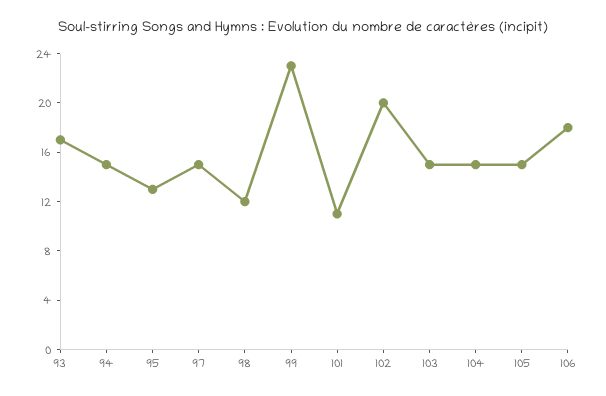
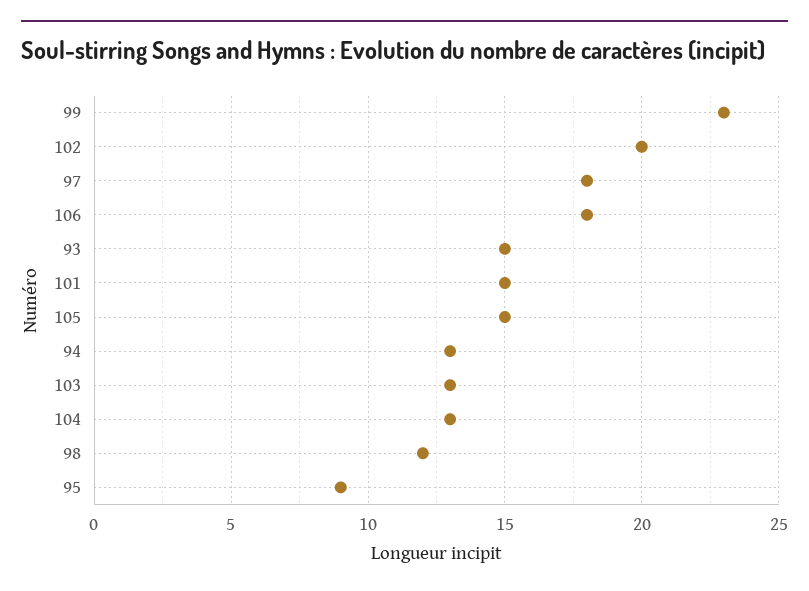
93: 17 -> 15
94: 15 -> 13
95: 13 -> 9
97: 15 -> 18
101: 11 -> 15
103: 15 -> 13
104: 15 -> 13

